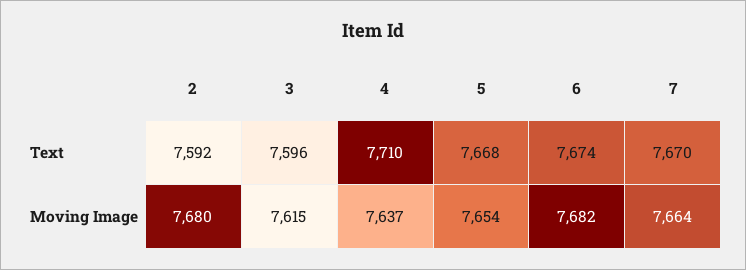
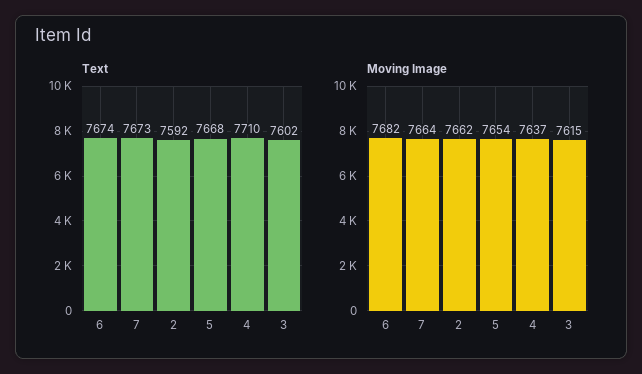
Text, 3: 7596 -> 7602
Text, 7: 7670 -> 7673
Moving Image, 2: 7680 -> 7662

